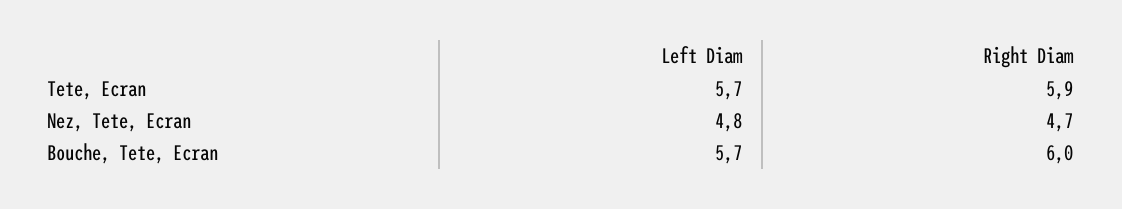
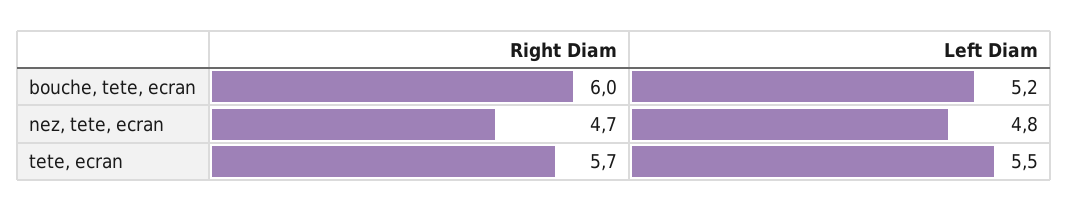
Left Diam, Tete, Ecran: 5.7 -> 5.5
Right Diam, Tete, Ecran: 5.9 -> 5.7
Left Diam, Bouche, Tete, Ecran: 5.7 -> 5.2

